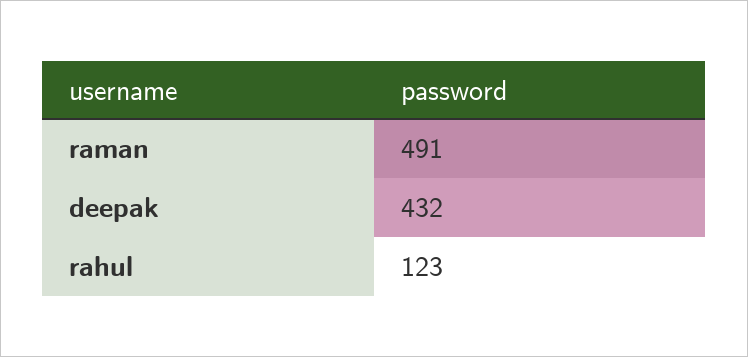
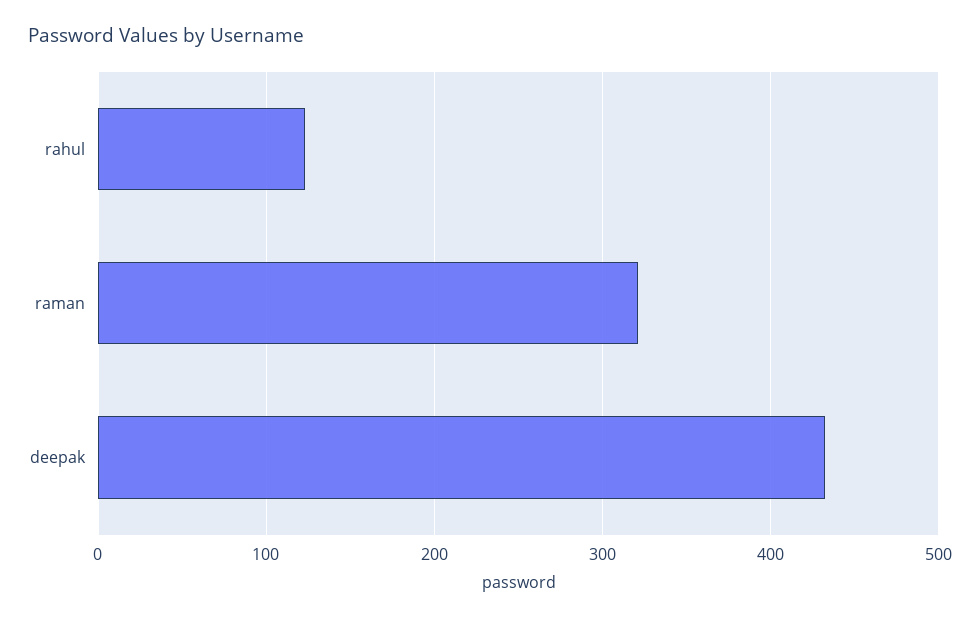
raman: 491 -> 320

